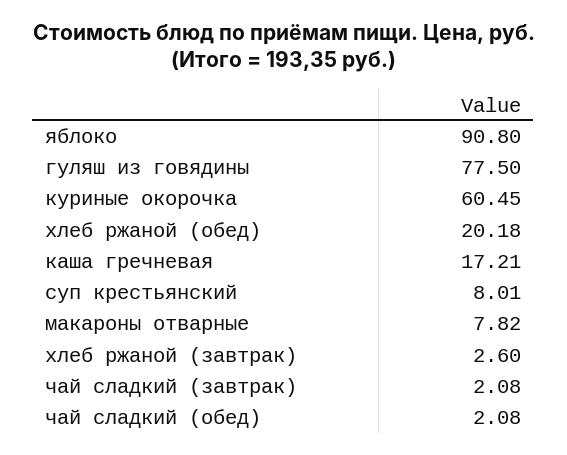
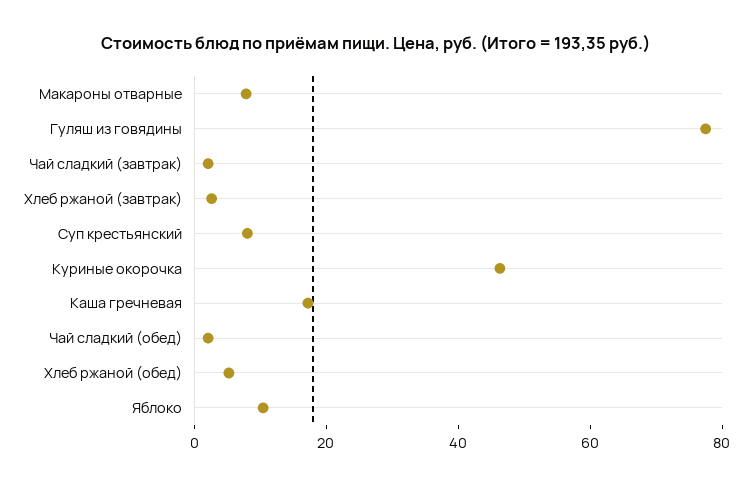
яблоко: 90.8 -> 10
куриные окорочка: 60.45 -> 45
хлеб ржаной (обед): 20.18 -> 5

